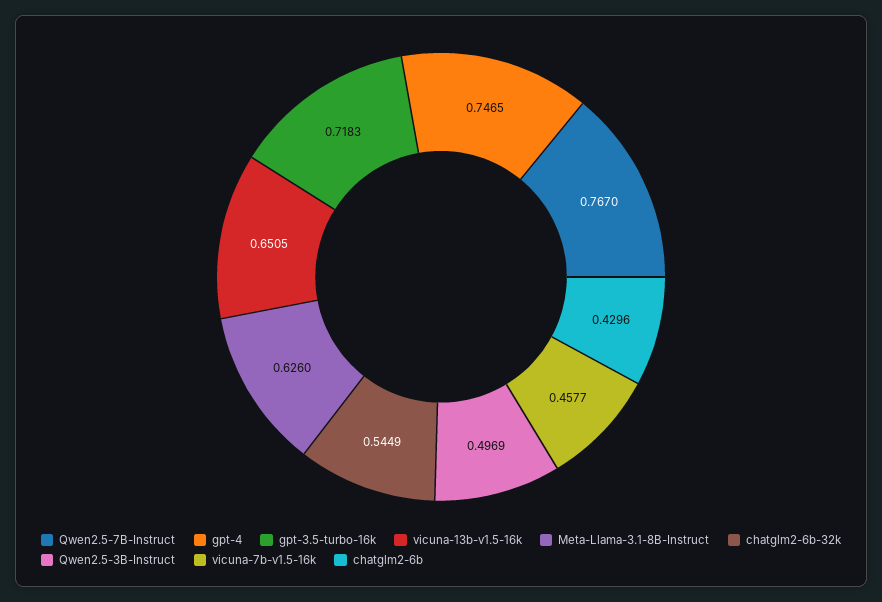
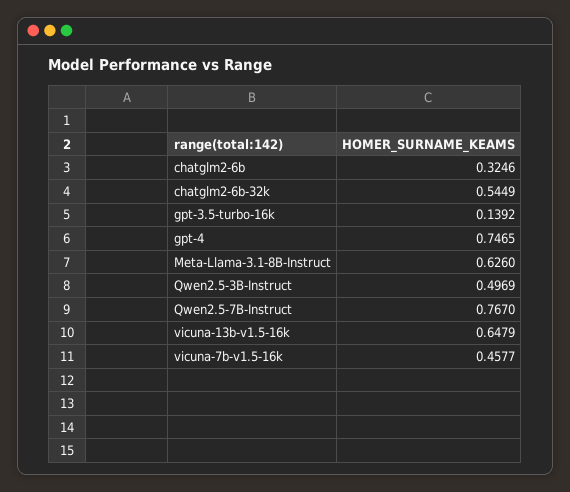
gpt-3.5-turbo-16k: 0.7183 -> 0.1392
vicuna-13b-v1.5-16k: 0.6505 -> 0.6479
chatglm2-6b: 0.4296 -> 0.3246

